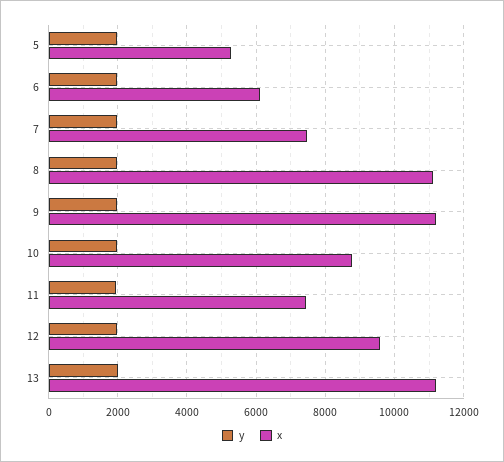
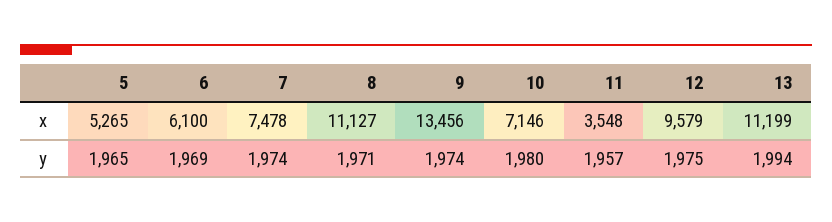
x, 9: 11200 -> 13456
x, 10: 8800 -> 7146
x, 11: 7400 -> 3548

